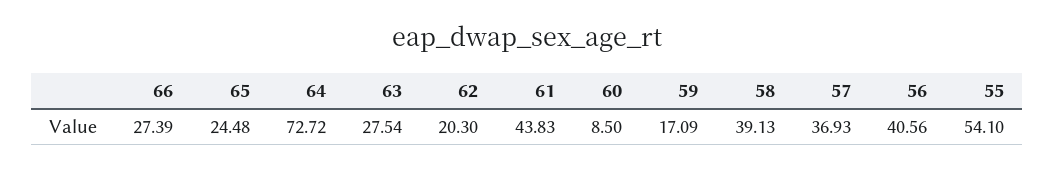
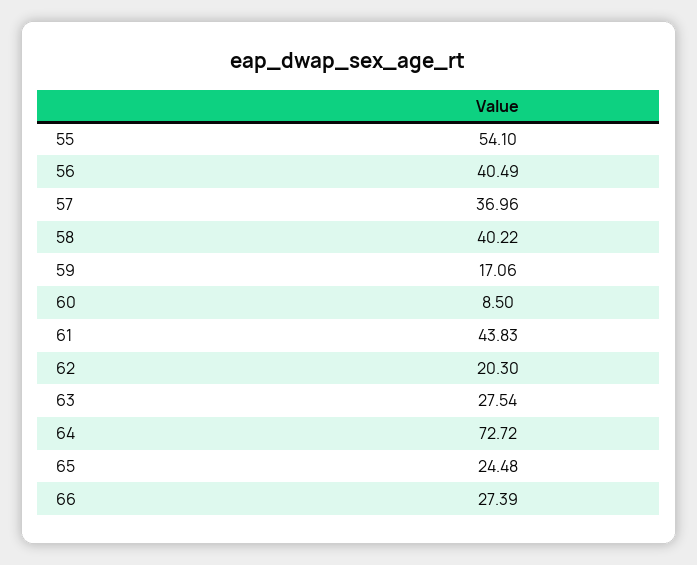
59: 17.09 -> 17.06
58: 39.13 -> 40.22
57: 36.93 -> 36.96
56: 40.56 -> 40.49

